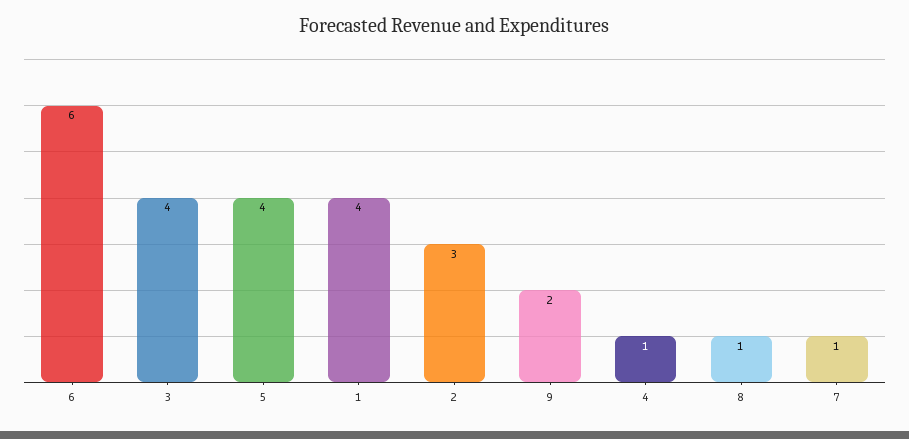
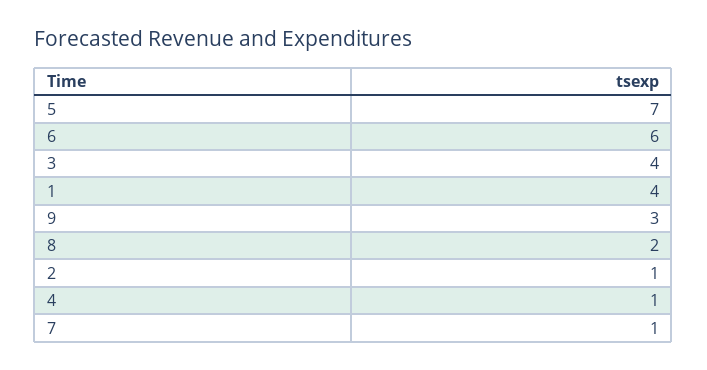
5: 4 -> 7
2: 3 -> 1
9: 2 -> 3
8: 1 -> 2

